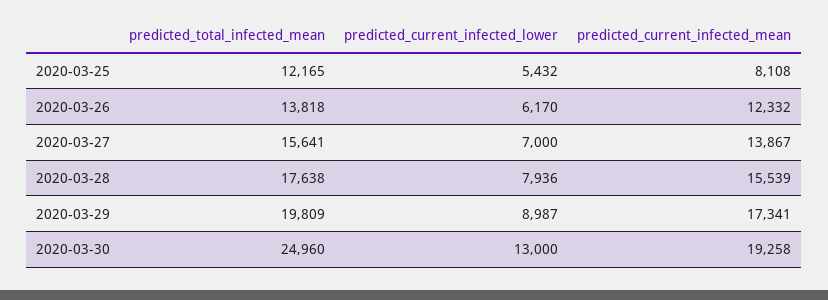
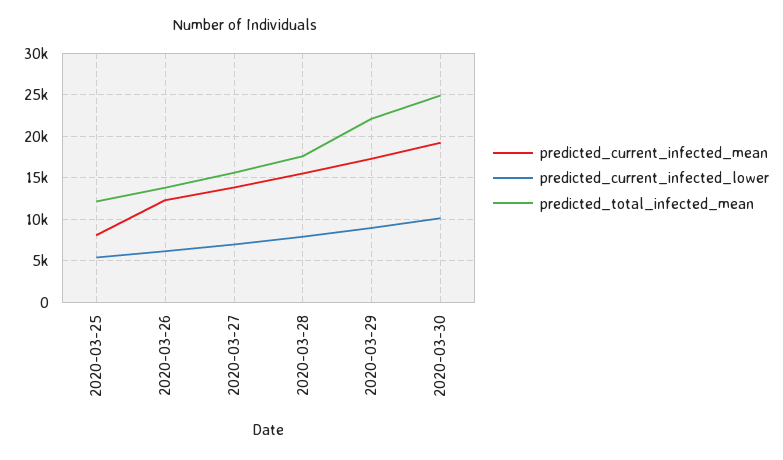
predicted_total_infected_mean, 2020-03-29: 19809 -> 22000
predicted_current_infected_lower, 2020-03-30: 13000 -> 10000

